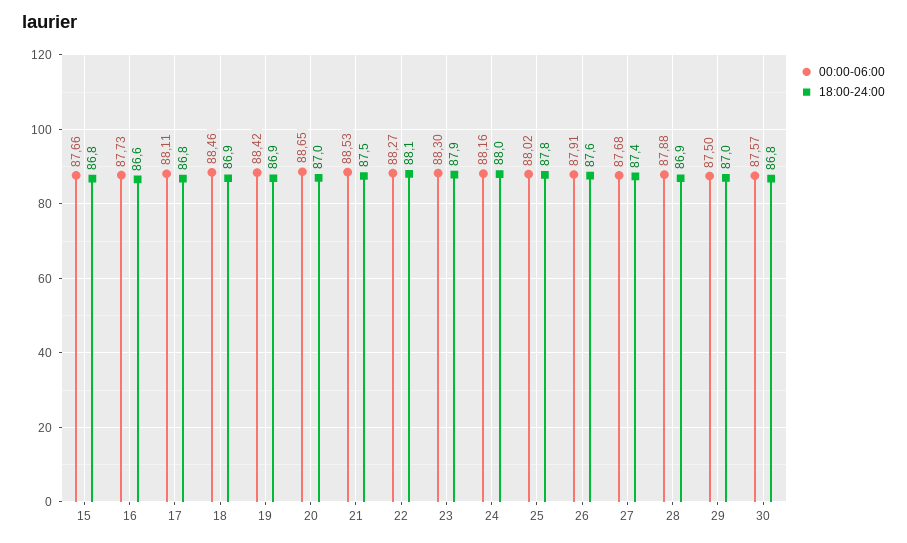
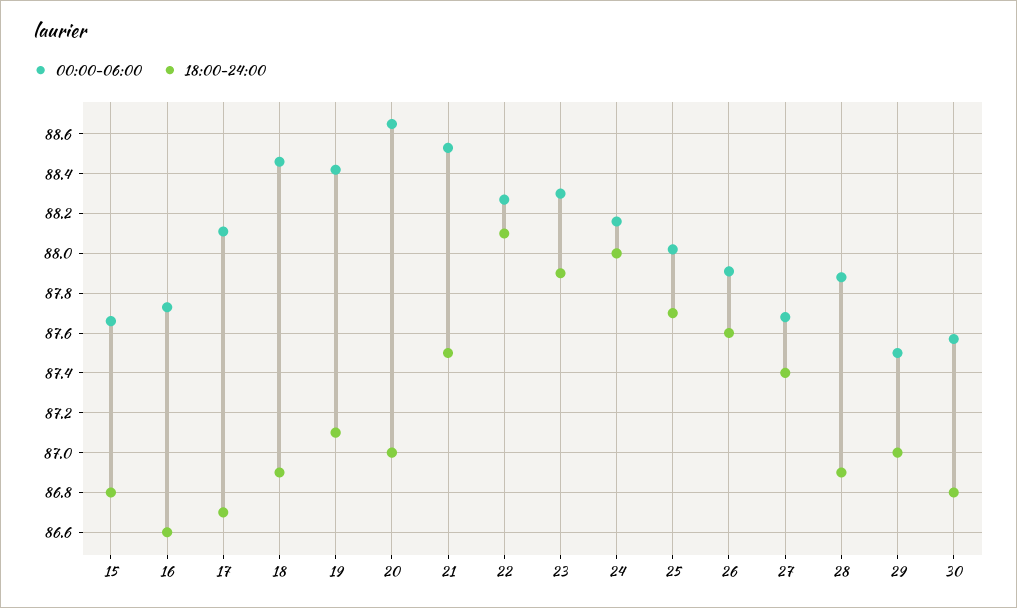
18:00-24:00, 17: 86.8 -> 86.7
18:00-24:00, 19: 86.9 -> 87.1
18:00-24:00, 25: 87.8 -> 87.7

